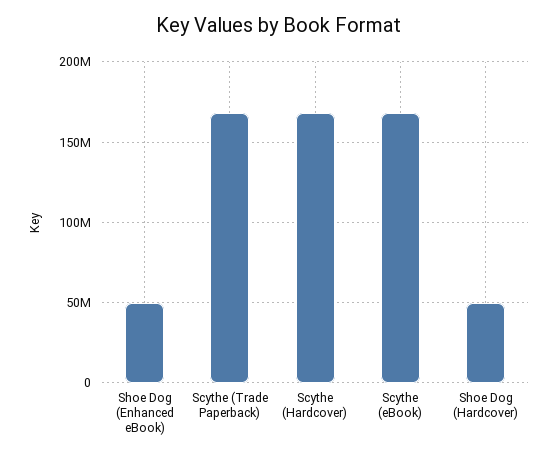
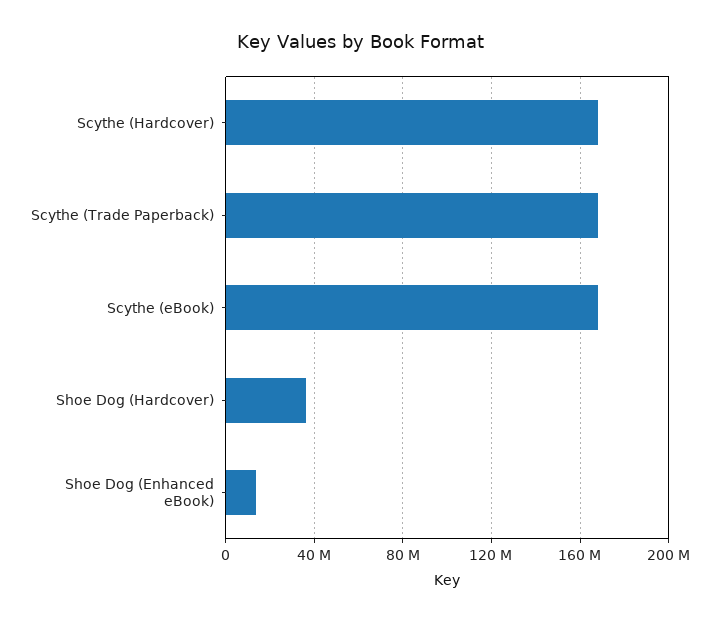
Shoe Dog (Enhanced eBook): 50000000 -> 15000000
Shoe Dog (Hardcover): 50000000 -> 35000000

